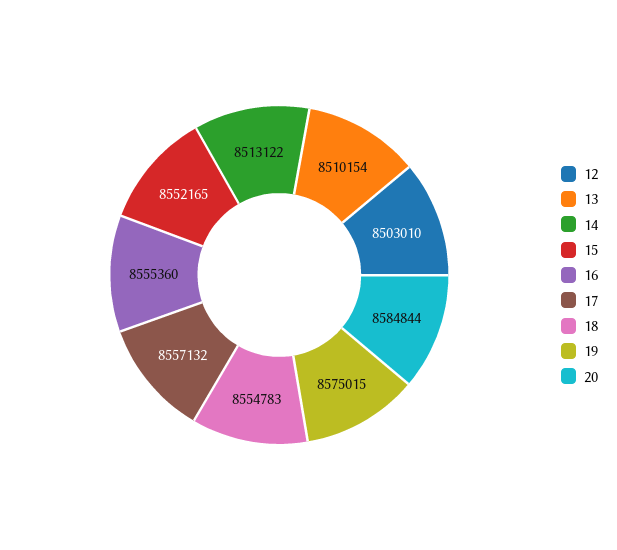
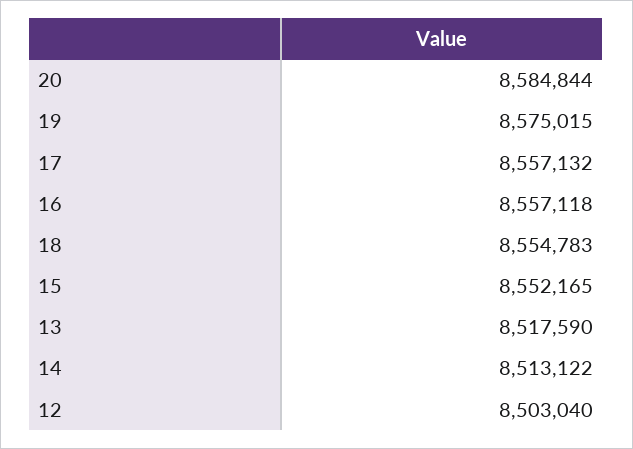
12: 8503010 -> 8503040
13: 8510154 -> 8517590
16: 8555360 -> 8557118

